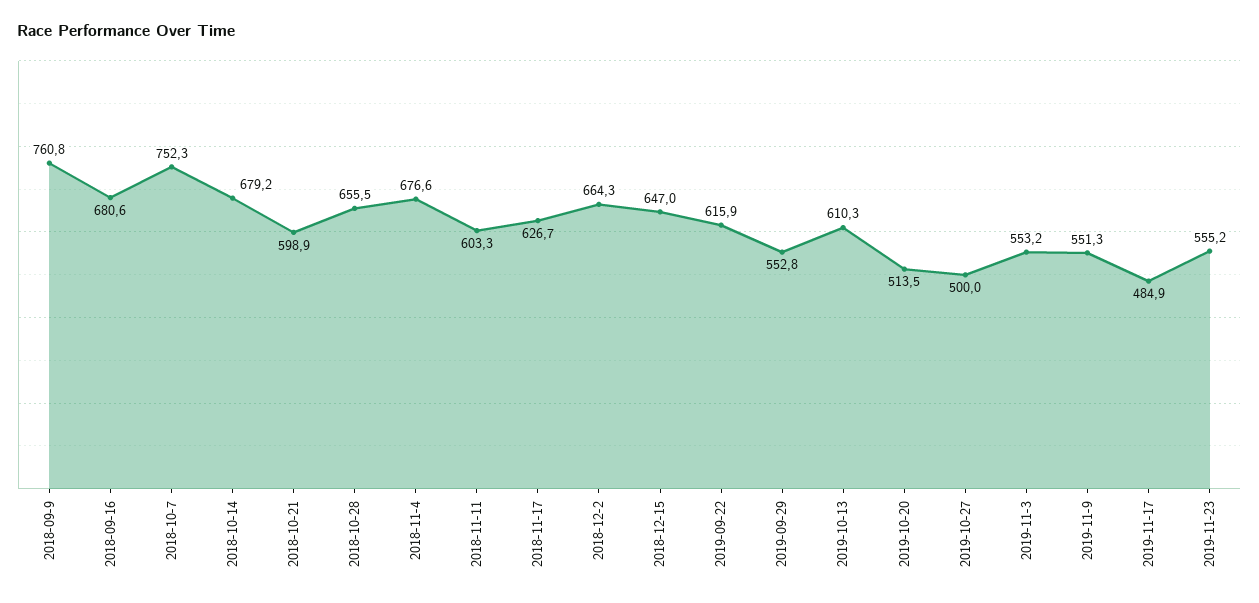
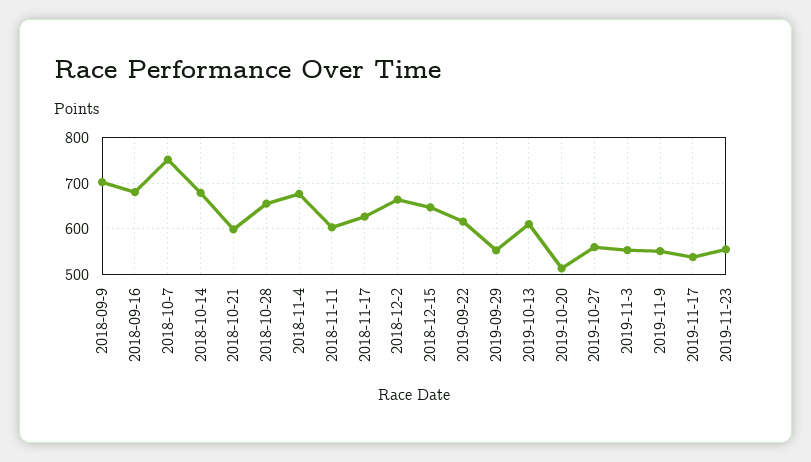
2018-09-9: 760.8 -> 700
2019-10-27: 500 -> 560
2019-11-17: 484.9 -> 540

